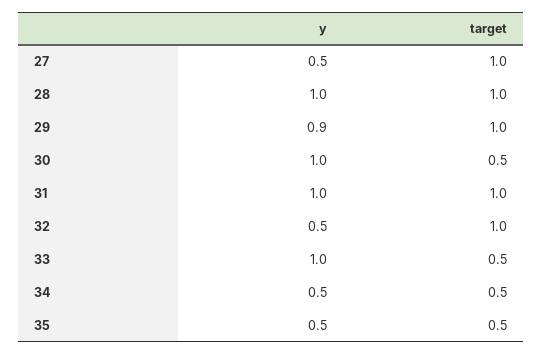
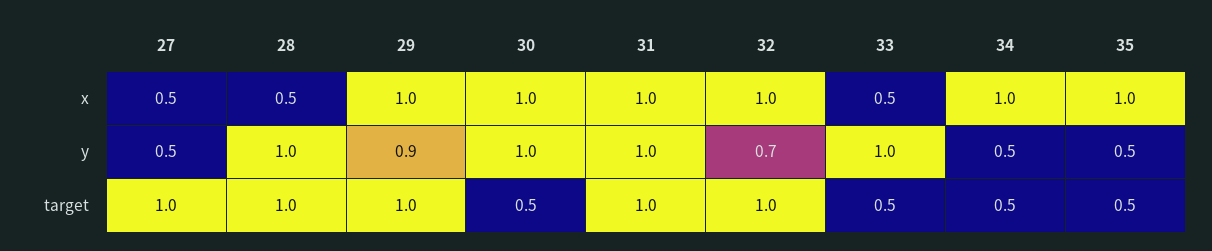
y, 32: 0.5 -> 0.7
x, 27: none -> 0.5
x, 28: none -> 0.5
x, 29: none -> 1
x, 30: none -> 1
x, 31: none -> 1
x, 32: none -> 1
x, 33: none -> 0.5
x, 34: none -> 1
x, 35: none -> 1

